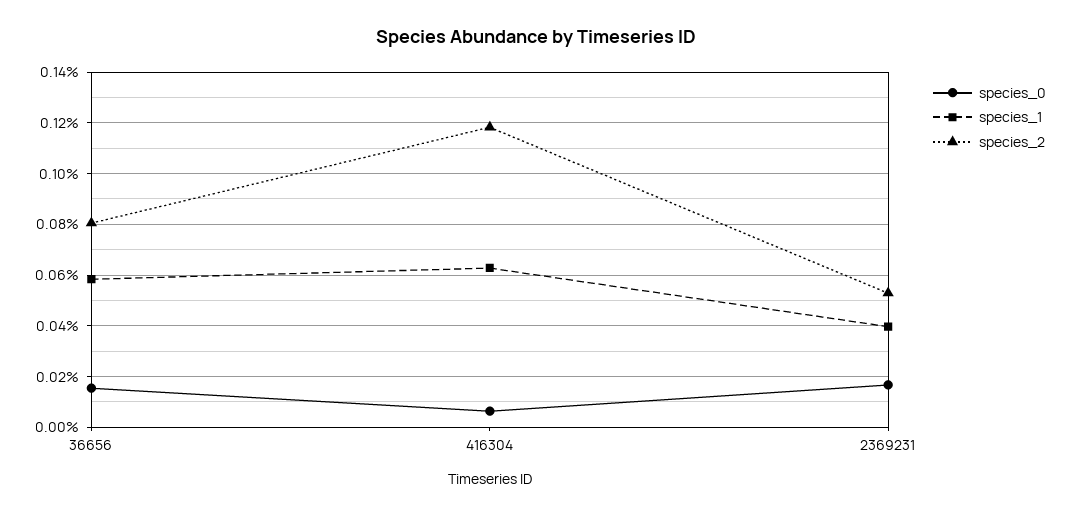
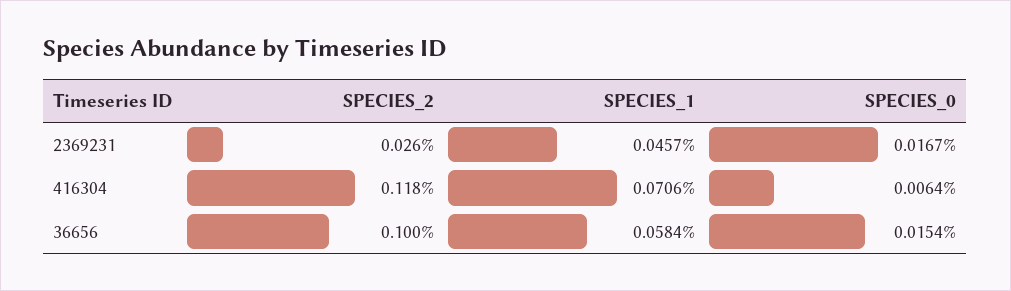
species_2, 36656: 0.08 -> 0.1
species_1, 416304: 0.0625 -> 0.0706
species_1, 2369231: 0.04 -> 0.0457
species_2, 2369231: 0.0525 -> 0.026

